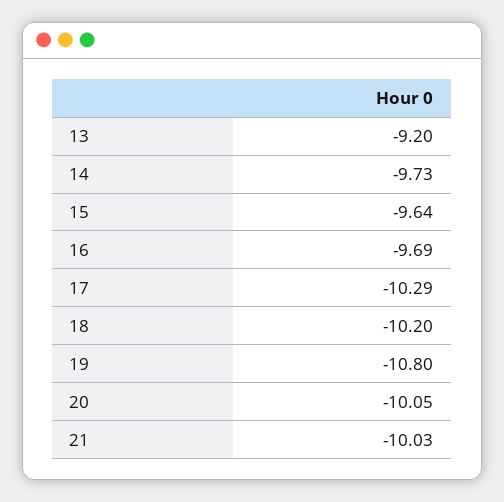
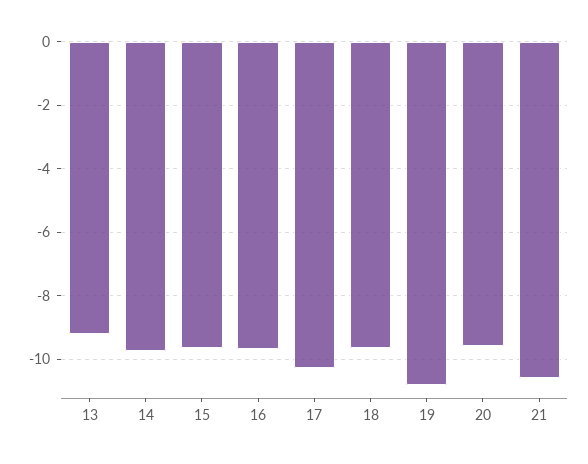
18: -10.2 -> -9.6
20: -10.05 -> -9.6
21: -10.03 -> -10.6

